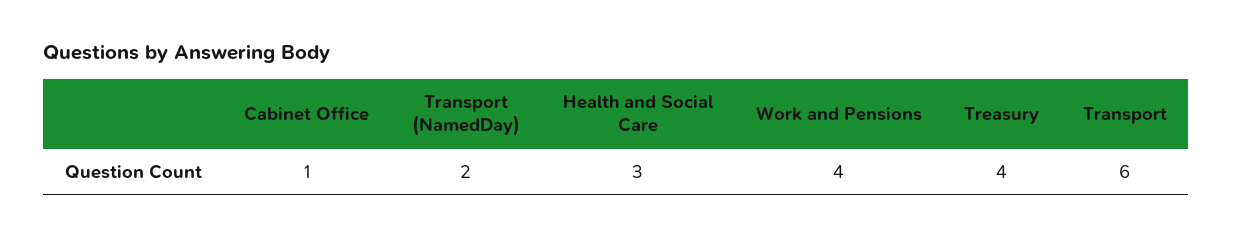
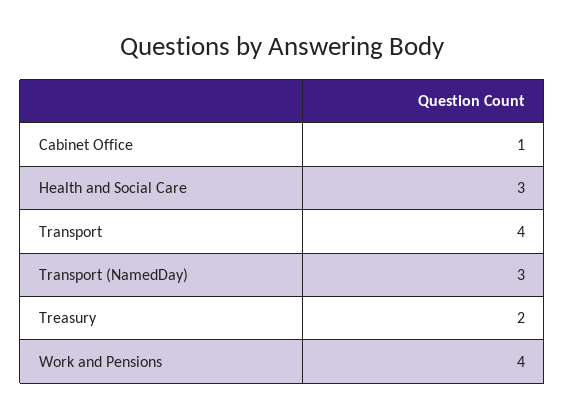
Transport (NamedDay): 2 -> 3
Treasury: 4 -> 2
Transport: 6 -> 4

